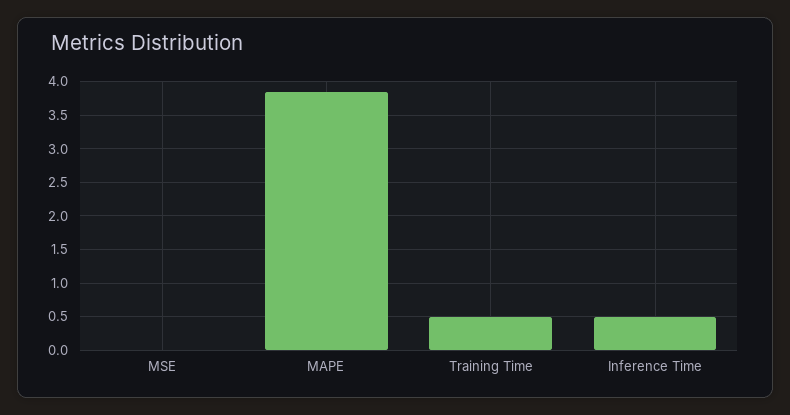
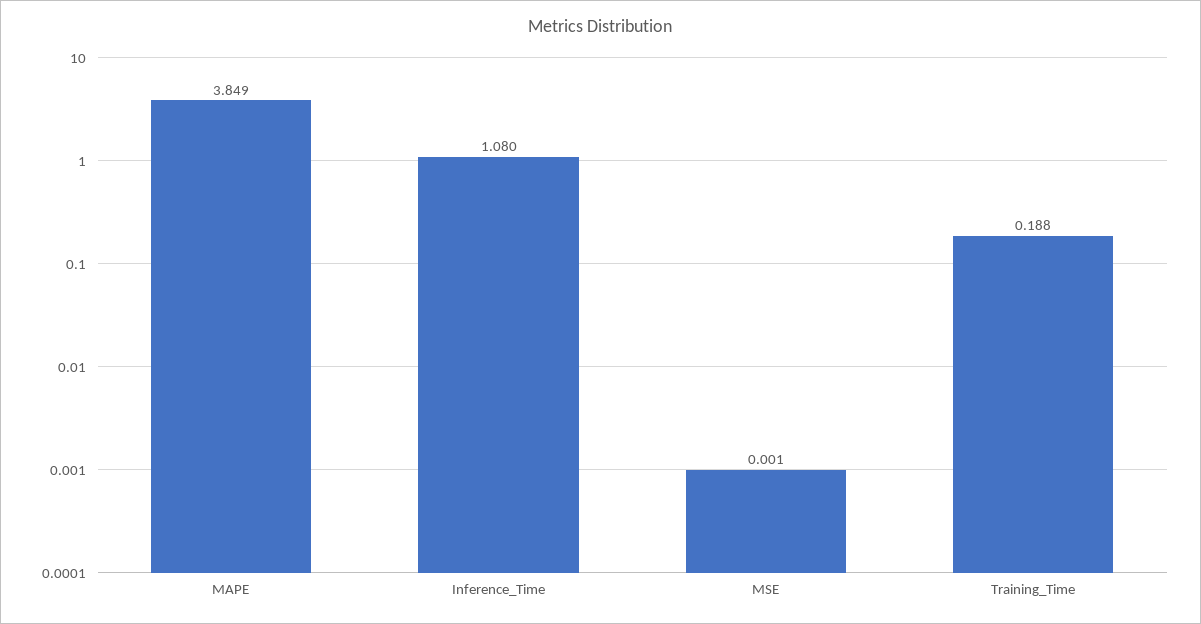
Training Time: 0.5 -> 0.188
Inference Time: 0.5 -> 1.08

